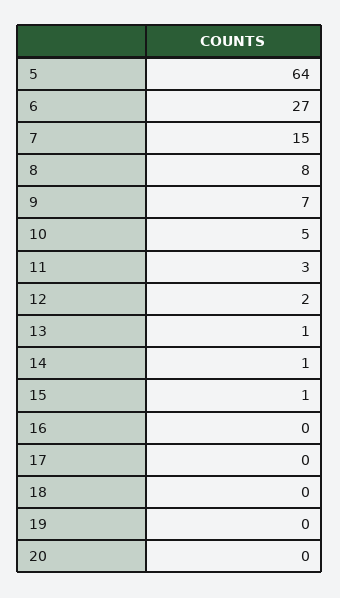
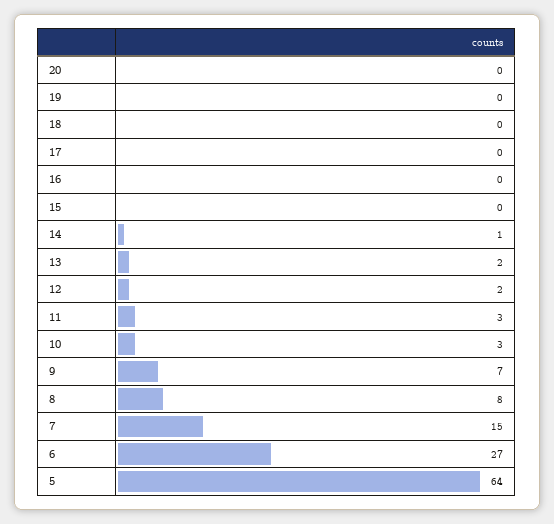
10: 5 -> 3
13: 1 -> 2
15: 1 -> 0

